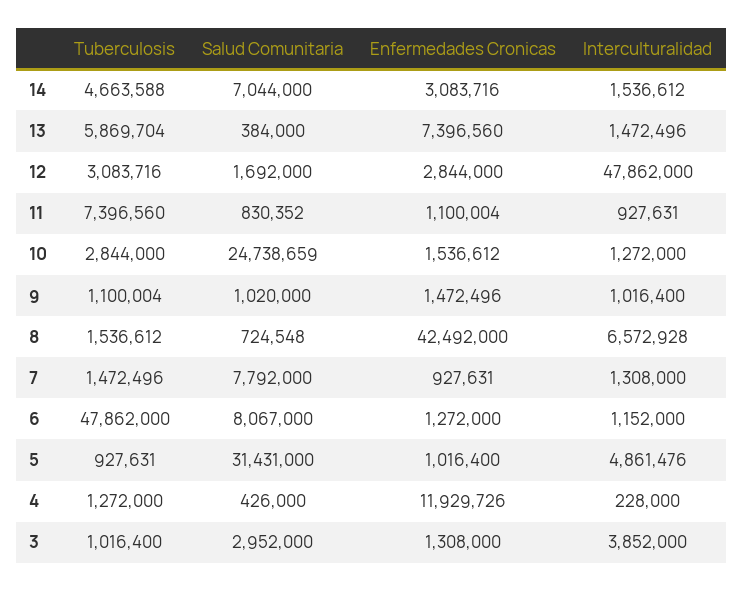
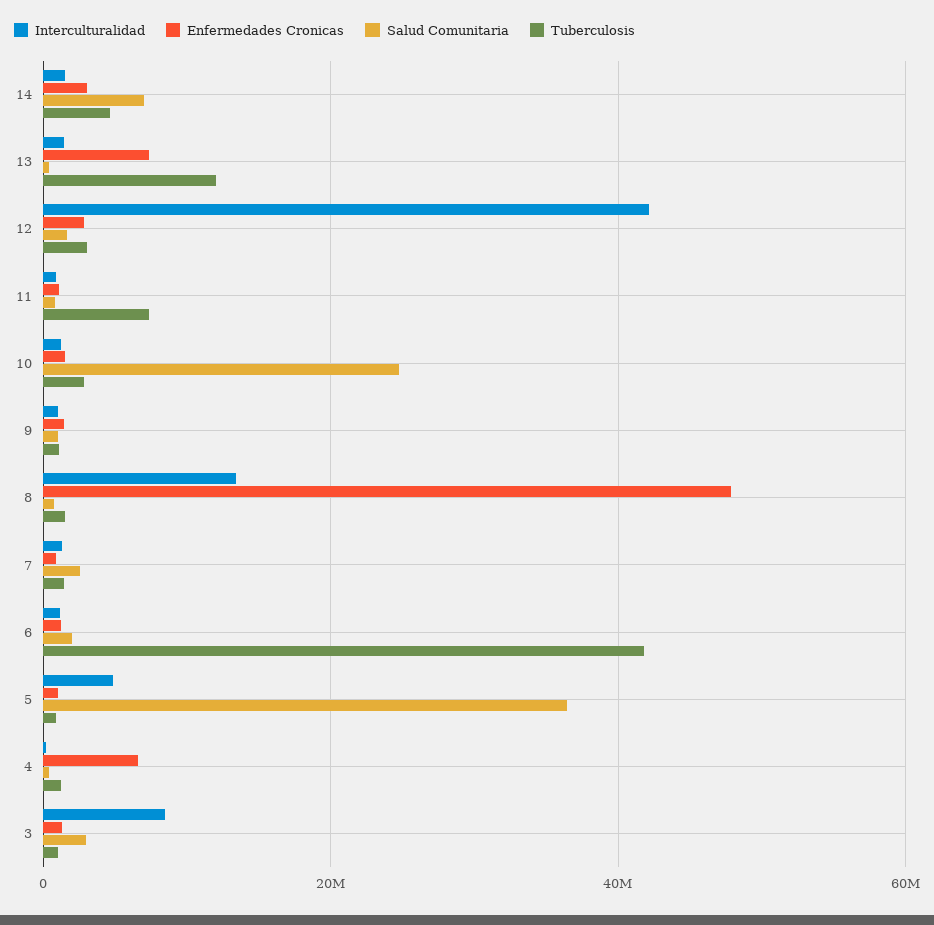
Tuberculosis, 13: 5869704 -> 12000000
Interculturalidad, 12: 47862000 -> 42000000
Enfermedades Cronicas, 8: 42492000 -> 48000000
Interculturalidad, 8: 6572928 -> 14000000
Salud Comunitaria, 7: 7792000 -> 2000000
Tuberculosis, 6: 47862000 -> 42000000
Salud Comunitaria, 6: 8067000 -> 2000000
Salud Comunitaria, 5: 31431000 -> 36000000
Enfermedades Cronicas, 4: 11929726 -> 6000000
Interculturalidad, 3: 3852000 -> 8000000

